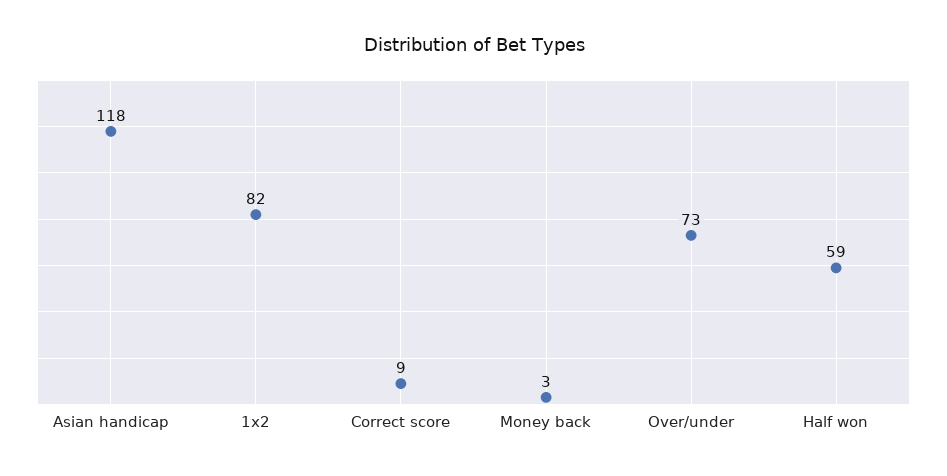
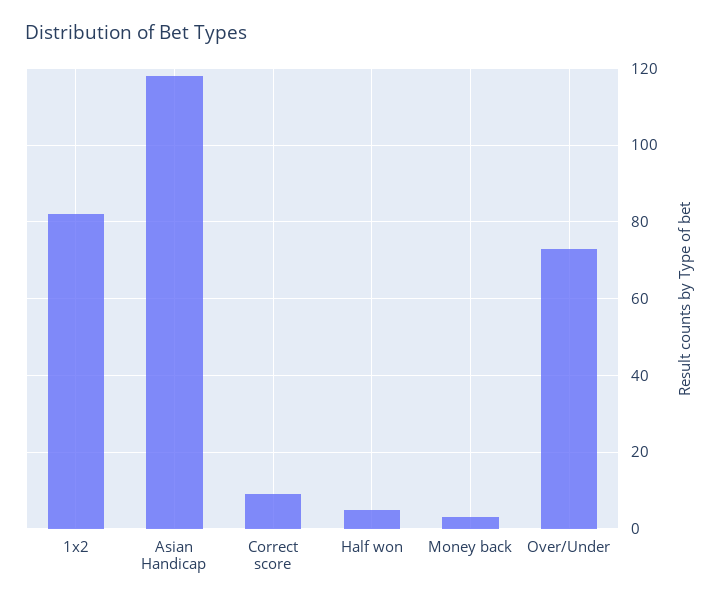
Half won: 59 -> 5

